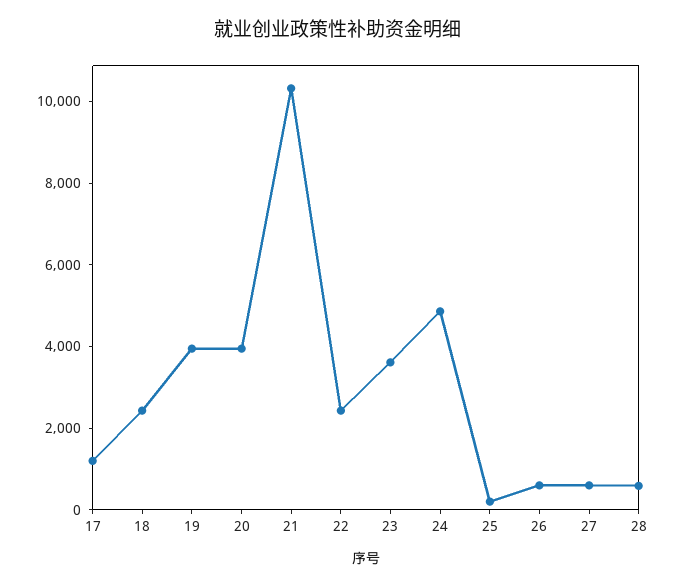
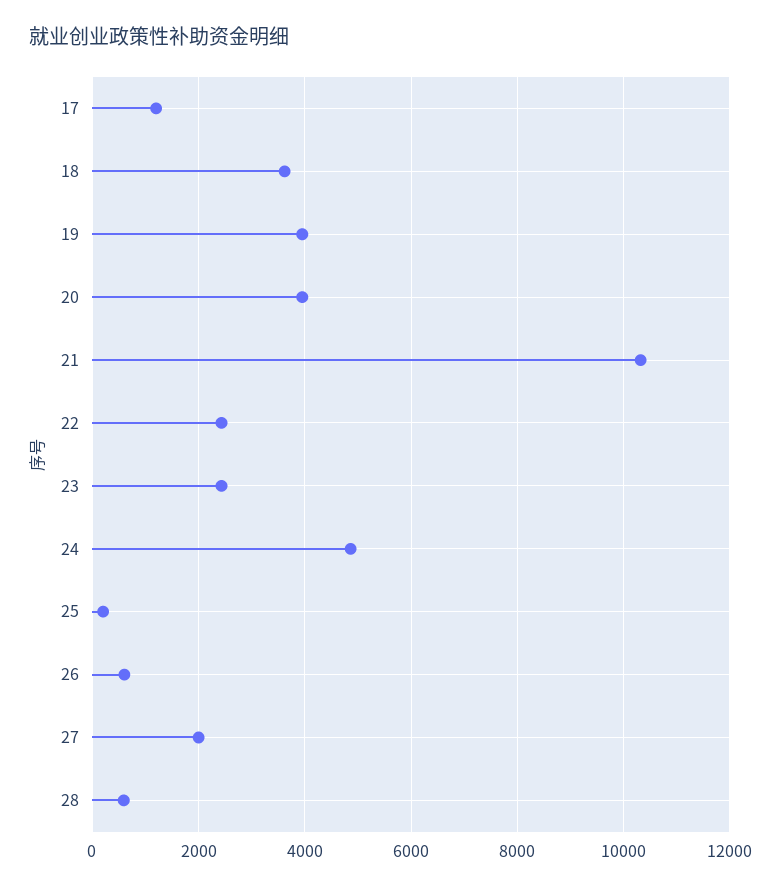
18: 2500 -> 3600
23: 3500 -> 2400
27: 500 -> 2000

